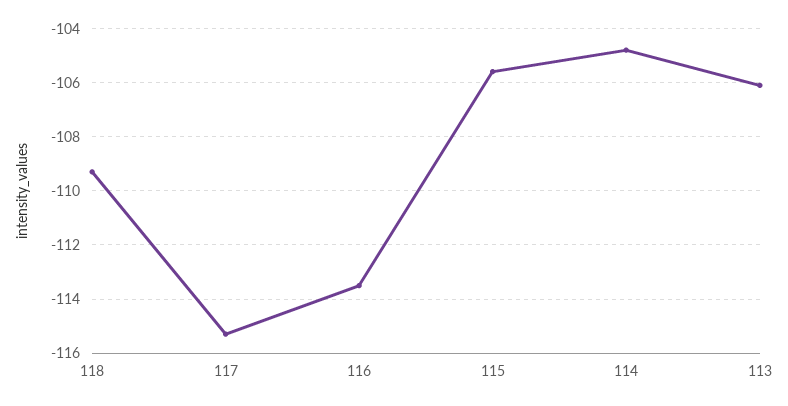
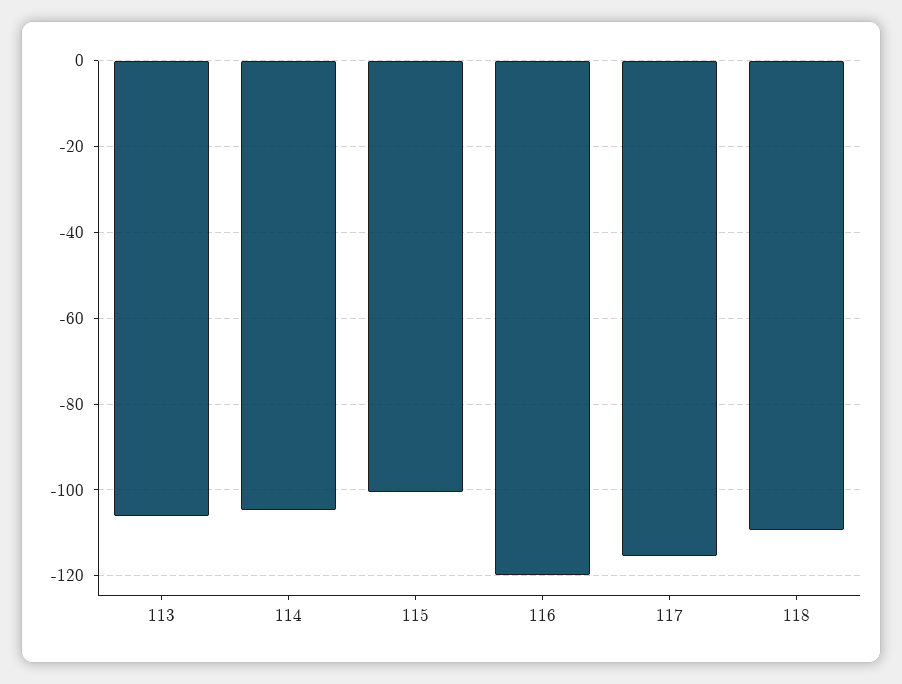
116: -113.5 -> -120
115: -105.5 -> -100

